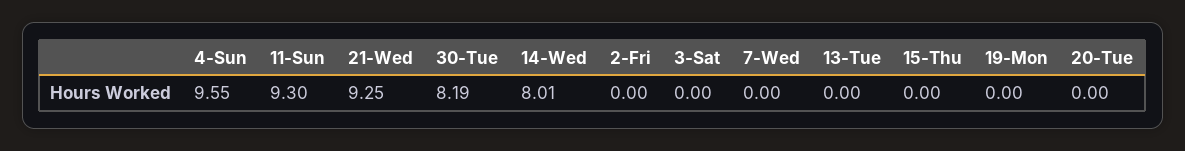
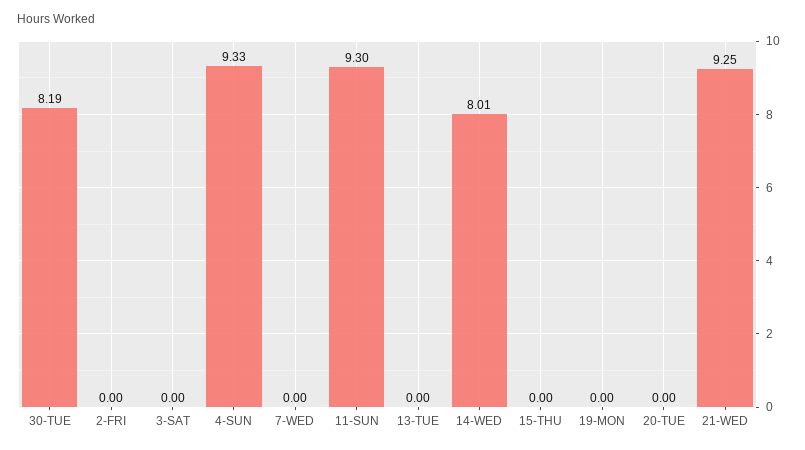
4-Sun: 9.55 -> 9.33

